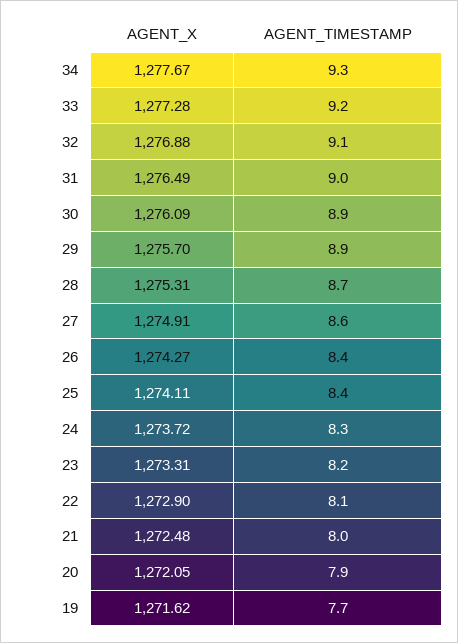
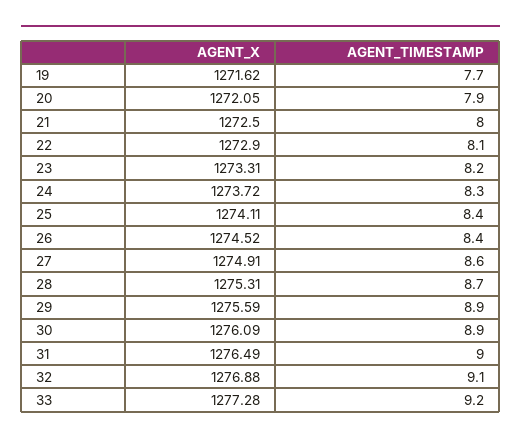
AGENT_X, 34: 1277.67 -> none
AGENT_TIMESTAMP, 34: 9.3 -> none
AGENT_X, 29: 1275.7 -> 1275.59
AGENT_X, 26: 1274.27 -> 1274.52
AGENT_X, 21: 1272.48 -> 1272.5

